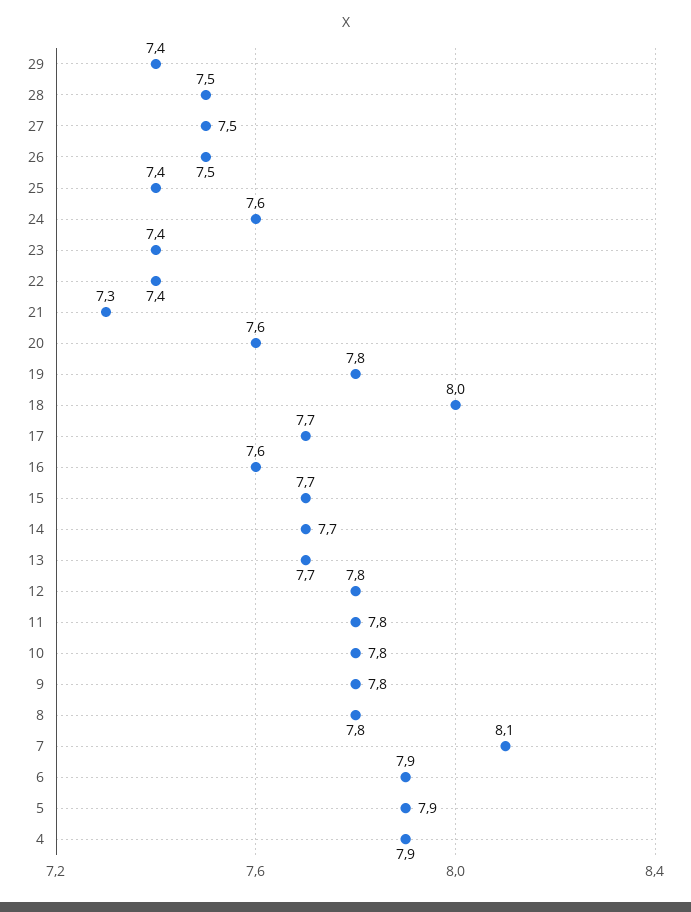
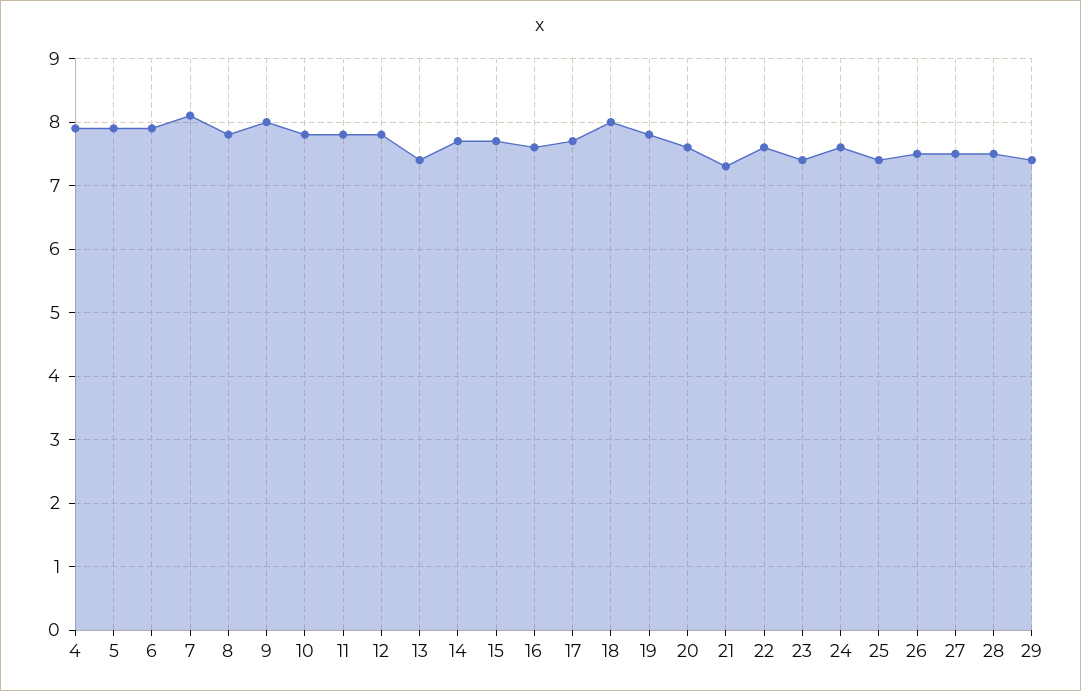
22: 7.4 -> 7.6
13: 7.7 -> 7.4
9: 7.8 -> 8

